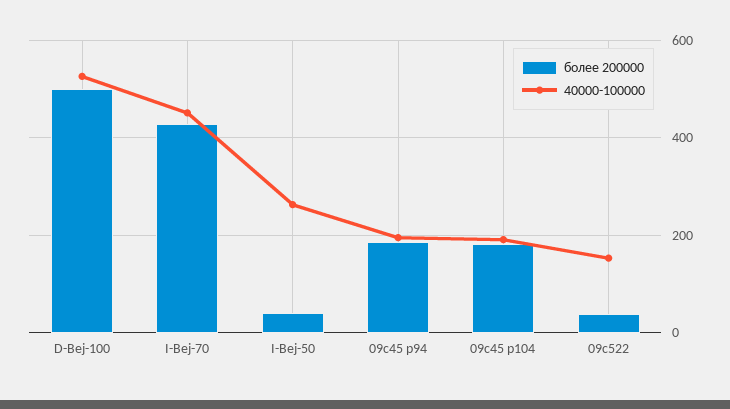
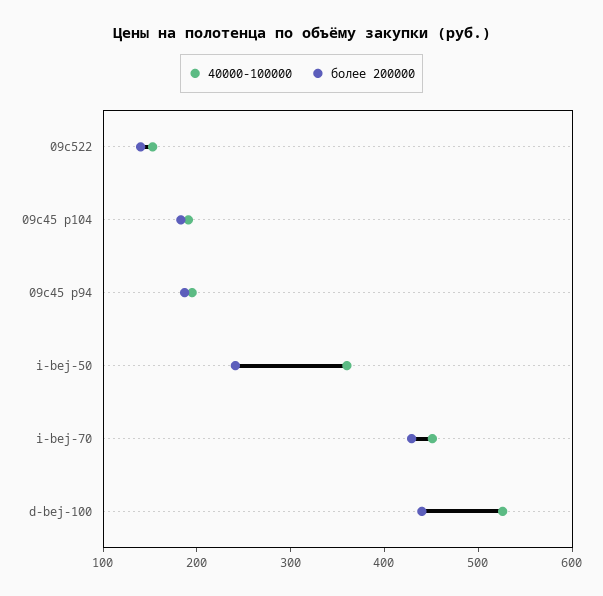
более 200000, D-Bej-100: 500 -> 440
более 200000, I-Bej-50: 40 -> 240
40000-100000, I-Bej-50: 260 -> 360
более 200000, 09с522: 40 -> 140

